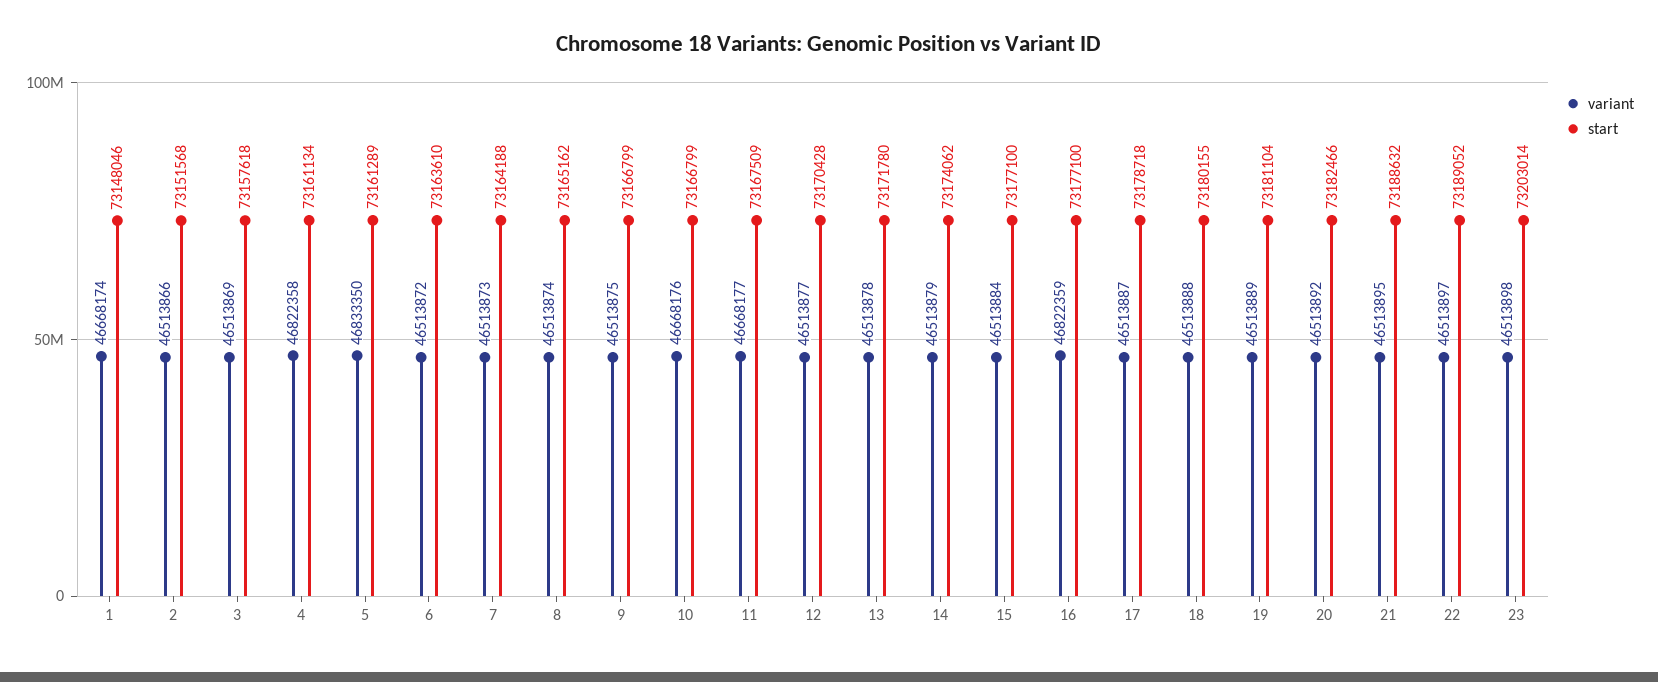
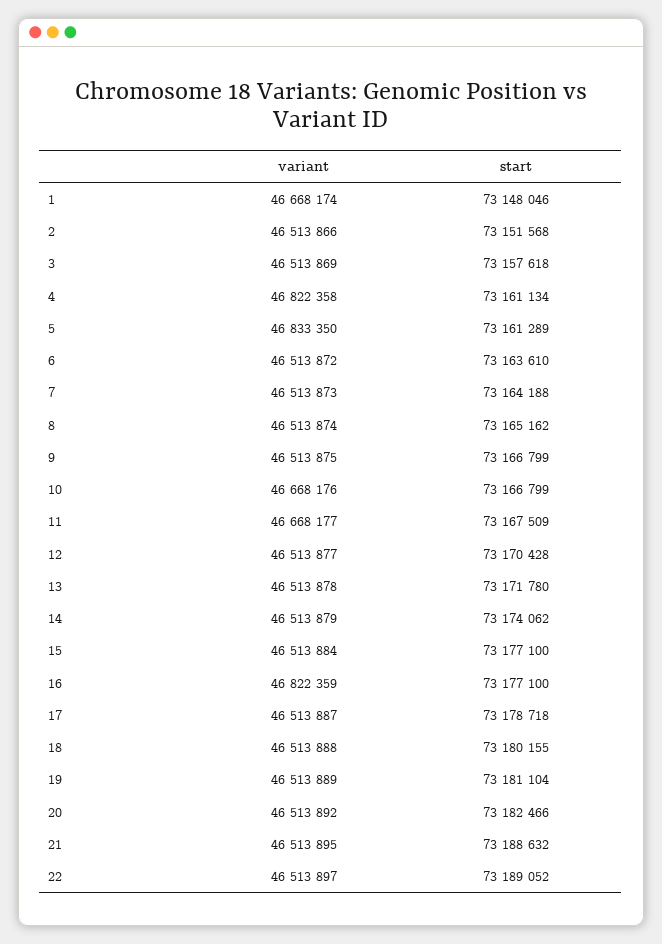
variant, 23: 46513898 -> none
start, 23: 73203014 -> none

